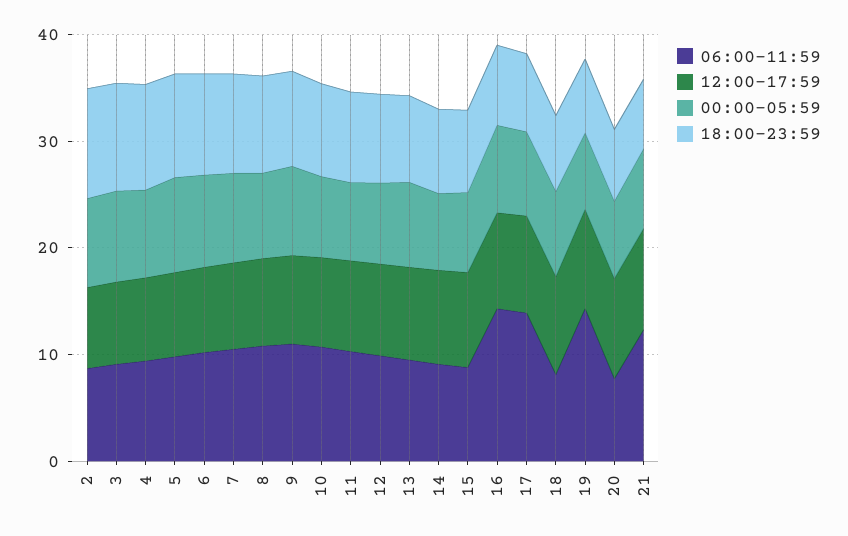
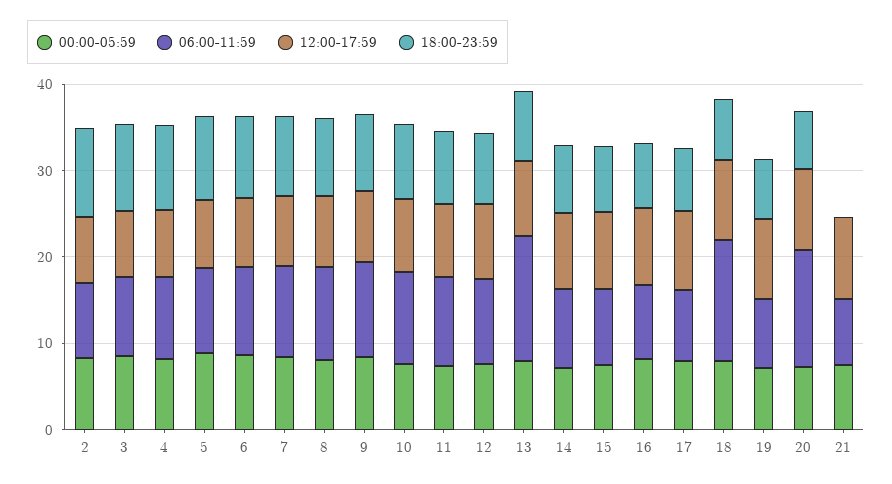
06:00-11:59, 13: 10 -> 14
06:00-11:59, 16: 14 -> 8
06:00-11:59, 17: 14 -> 8
06:00-11:59, 18: 8 -> 14
06:00-11:59, 19: 14 -> 8
06:00-11:59, 20: 8 -> 14
06:00-11:59, 21: 12 -> 8
18:00-23:59, 21: 6 -> 0

